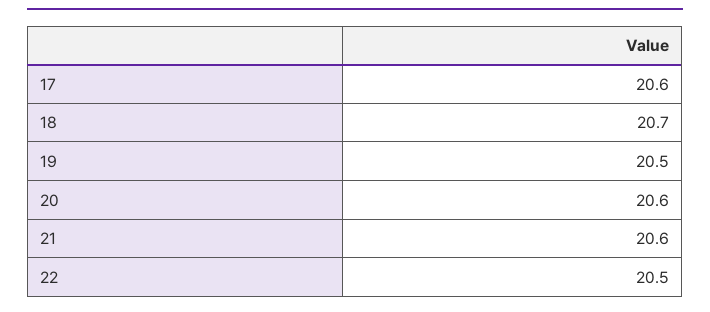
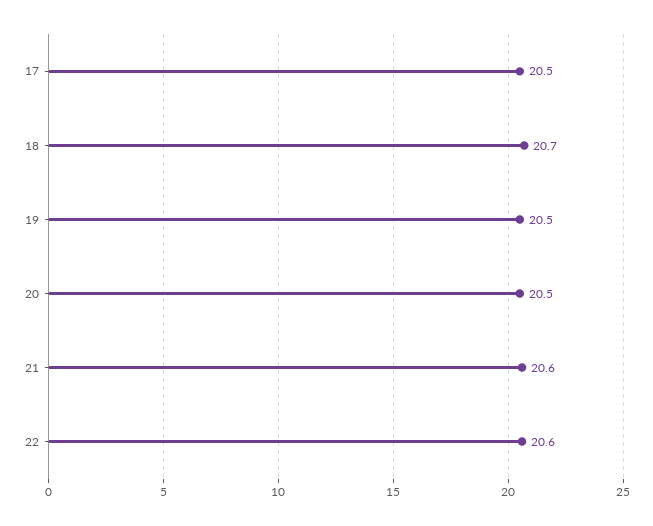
17: 20.6 -> 20.5
20: 20.6 -> 20.5
22: 20.5 -> 20.6

